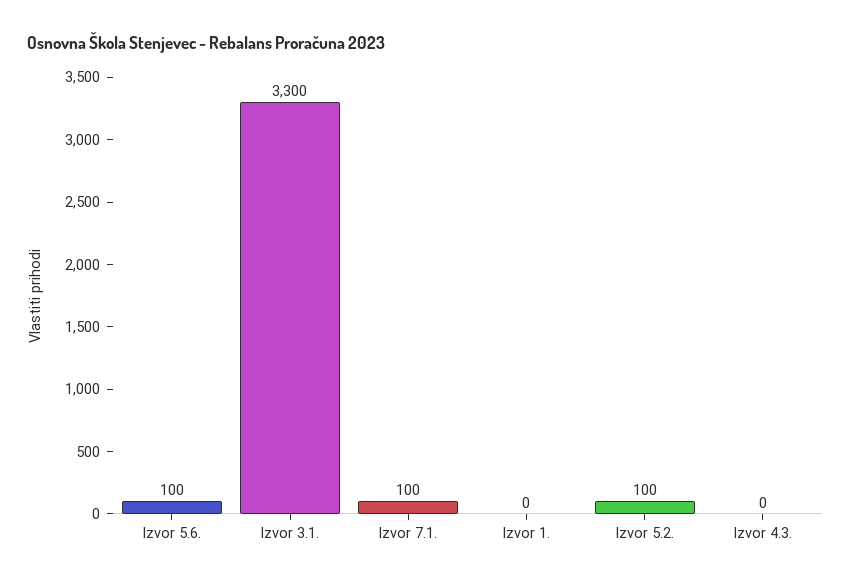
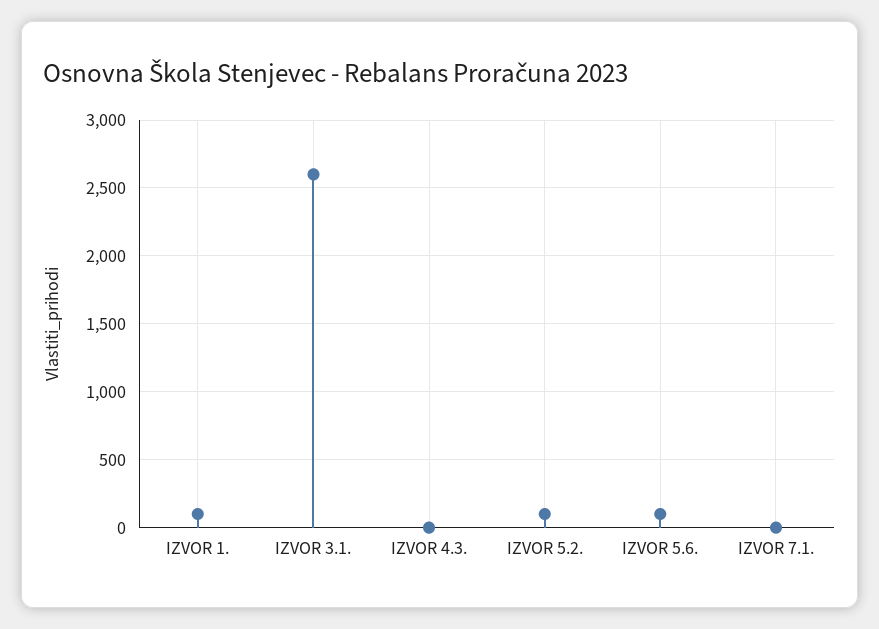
Izvor 3.1.: 3300 -> 2600
Izvor 7.1.: 100 -> 0
Izvor 1.: 0 -> 100

